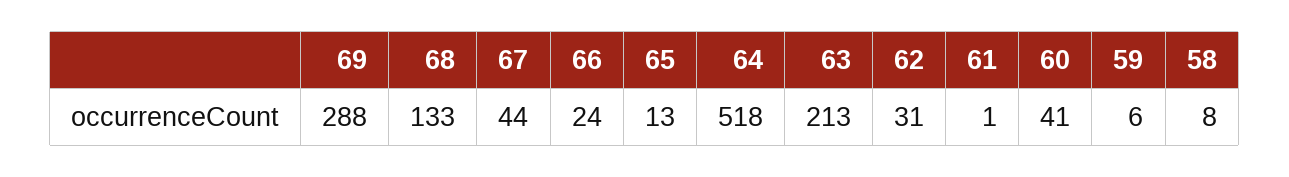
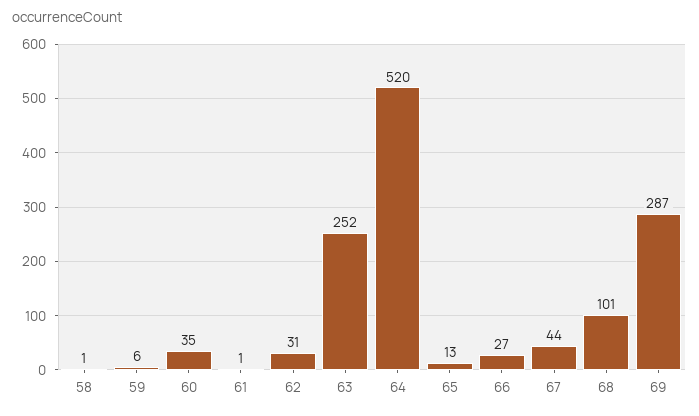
69: 288 -> 287
68: 133 -> 101
66: 24 -> 27
64: 518 -> 520
63: 213 -> 252
60: 41 -> 35
58: 8 -> 1

